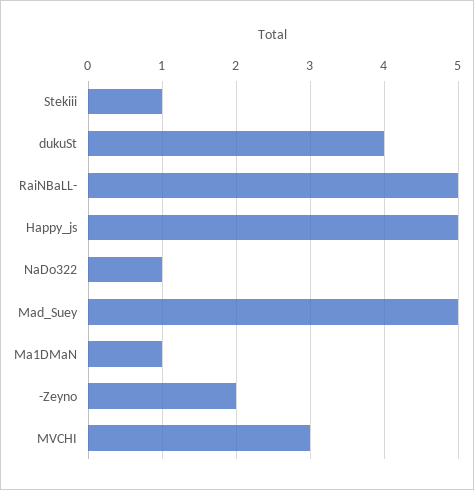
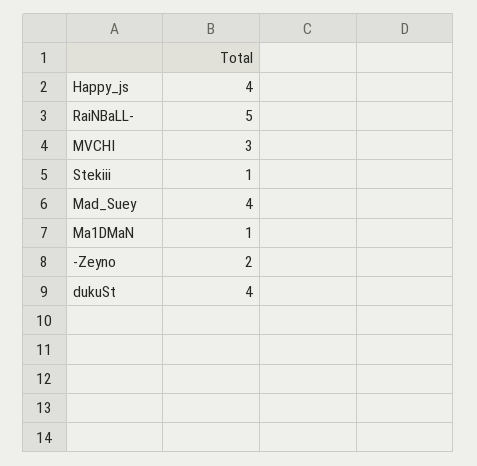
Happy_js: 5 -> 4
NaDo322: 1 -> none
Mad_Suey: 5 -> 4

